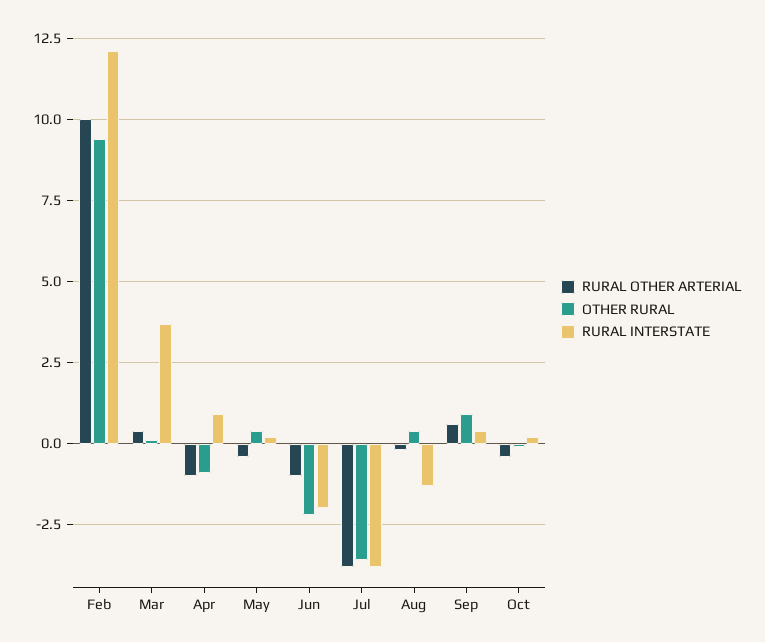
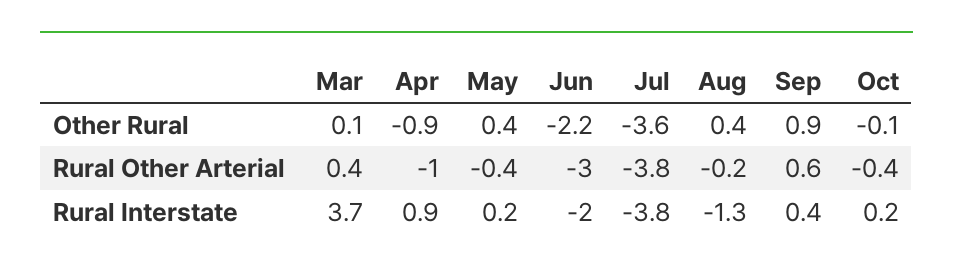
RURAL OTHER ARTERIAL, Feb: 10 -> none
OTHER RURAL, Feb: 9.5 -> none
RURAL INTERSTATE, Feb: 12 -> none
RURAL OTHER ARTERIAL, Jun: -1 -> -3

